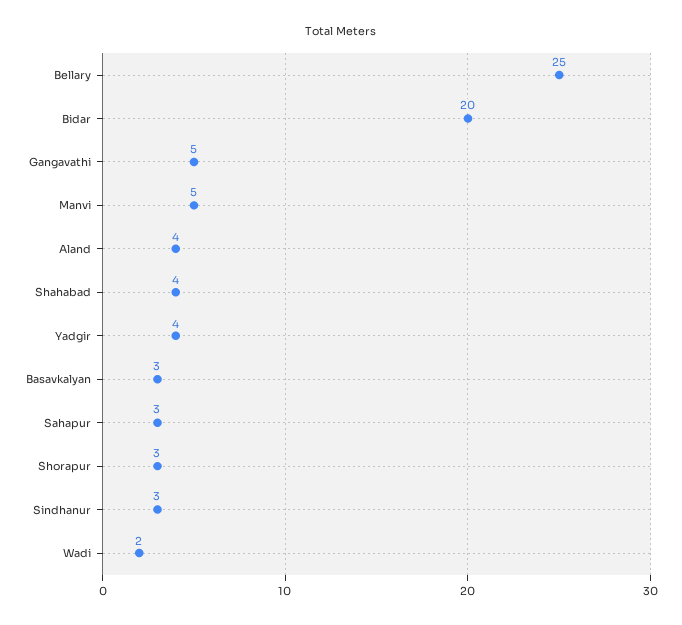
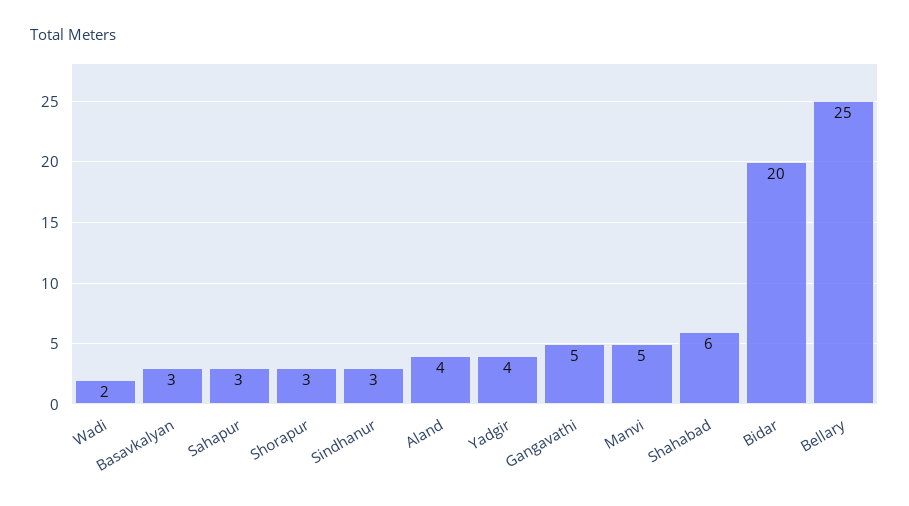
Shahabad: 4 -> 6

